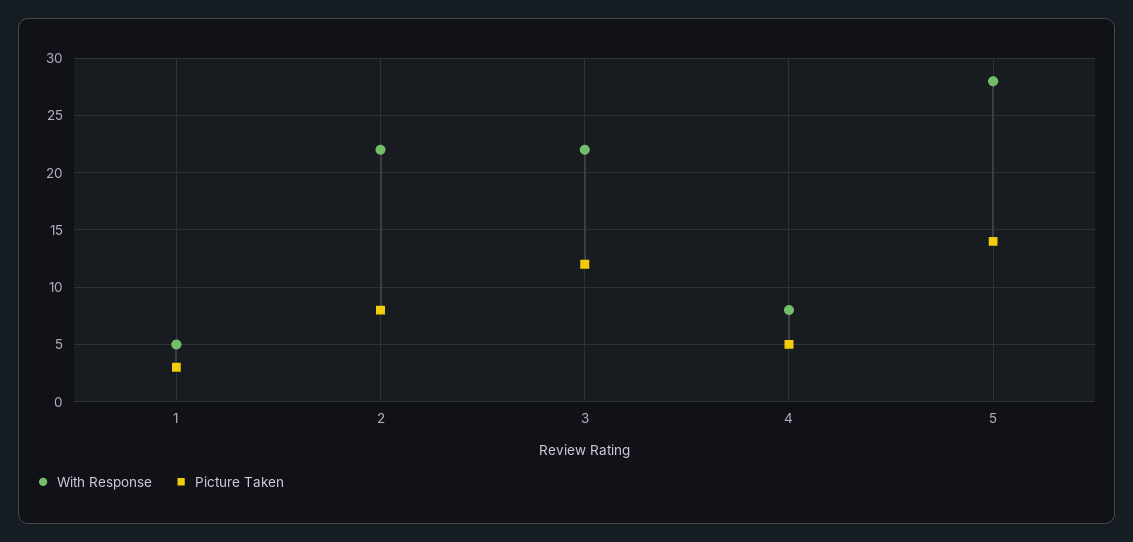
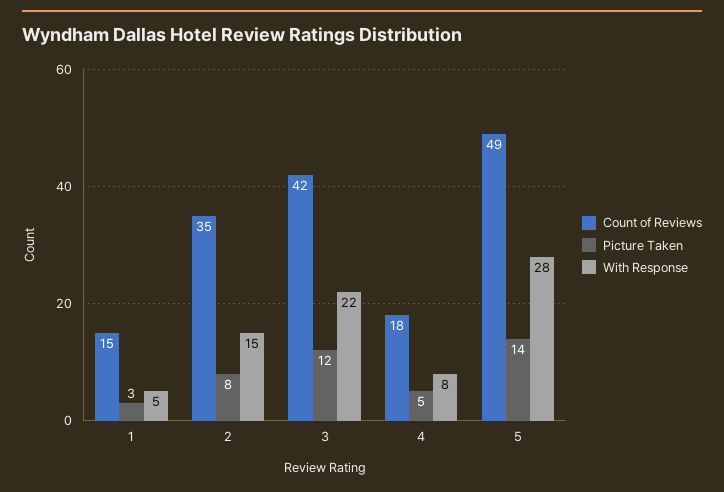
With Response, 2: 22 -> 15
Count of Reviews, 1: none -> 15
Count of Reviews, 2: none -> 35
Count of Reviews, 3: none -> 42
Count of Reviews, 4: none -> 18
Count of Reviews, 5: none -> 49

